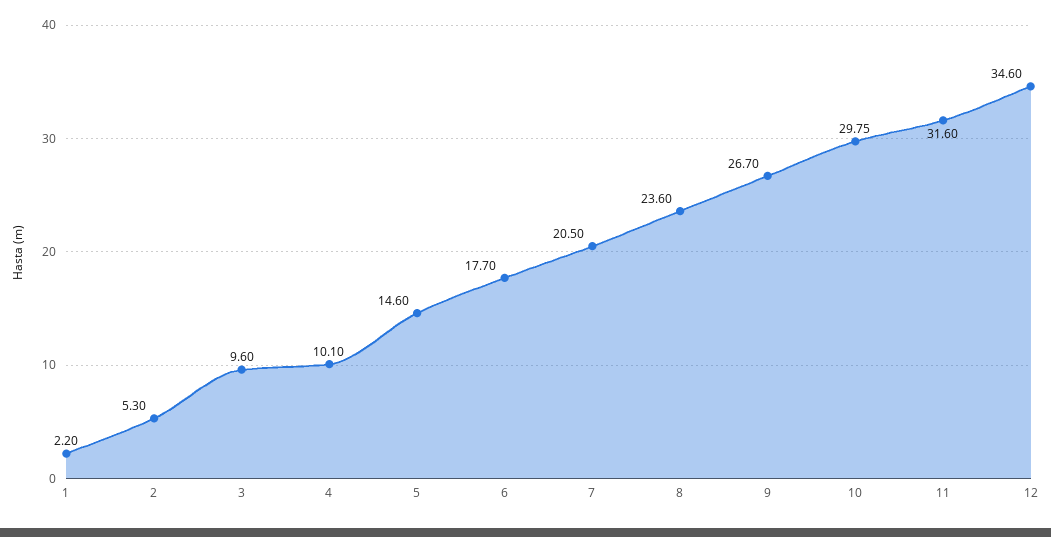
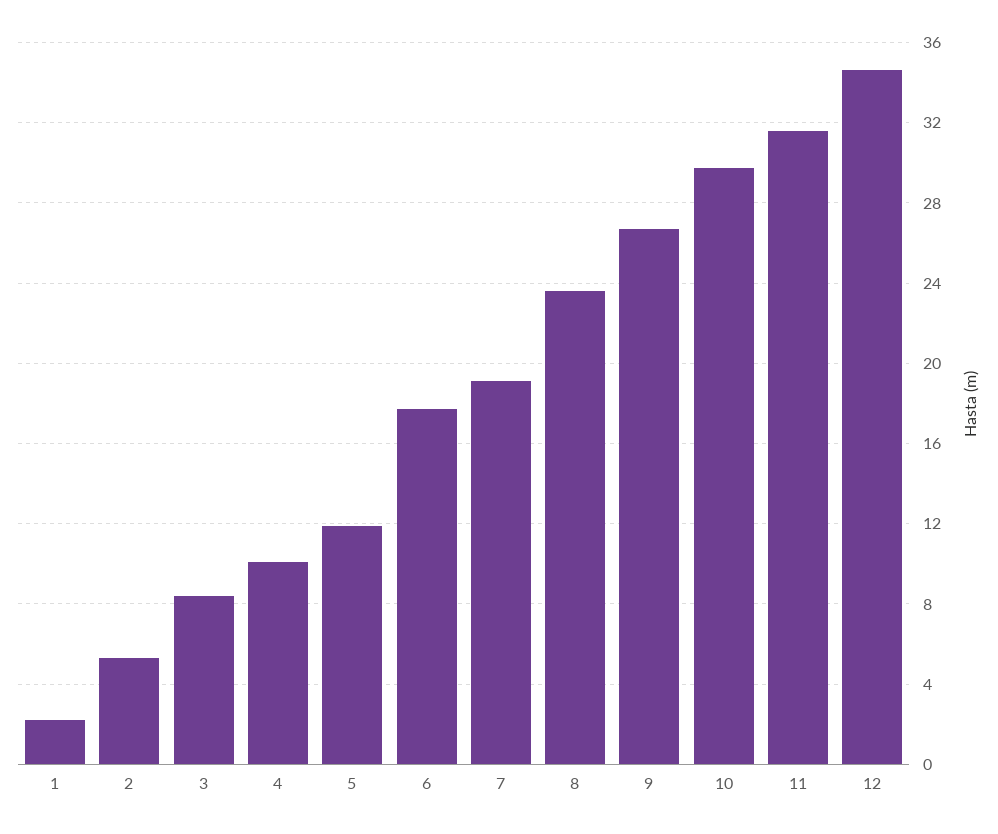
3: 9.6 -> 8.5
5: 14.6 -> 12
7: 20.5 -> 19

